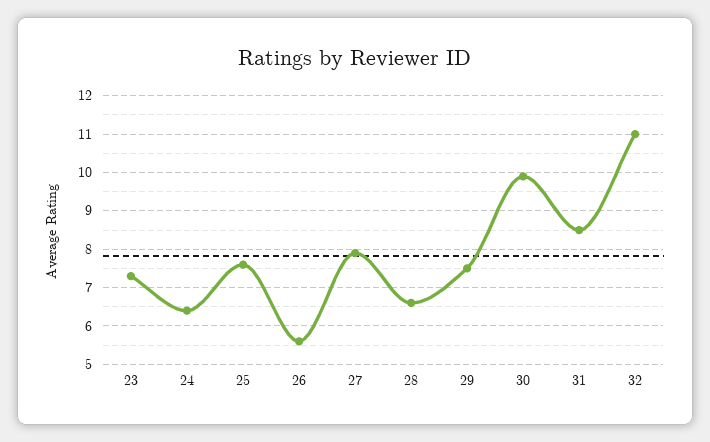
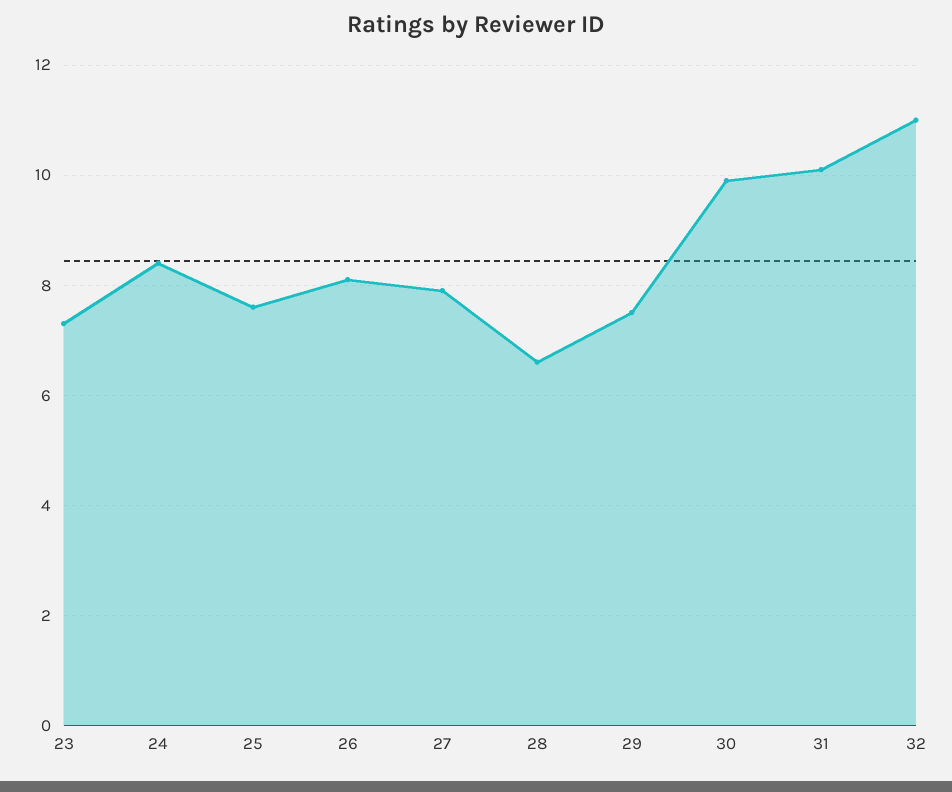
24: 6.5 -> 8.5
26: 5.5 -> 8
31: 8.5 -> 10

